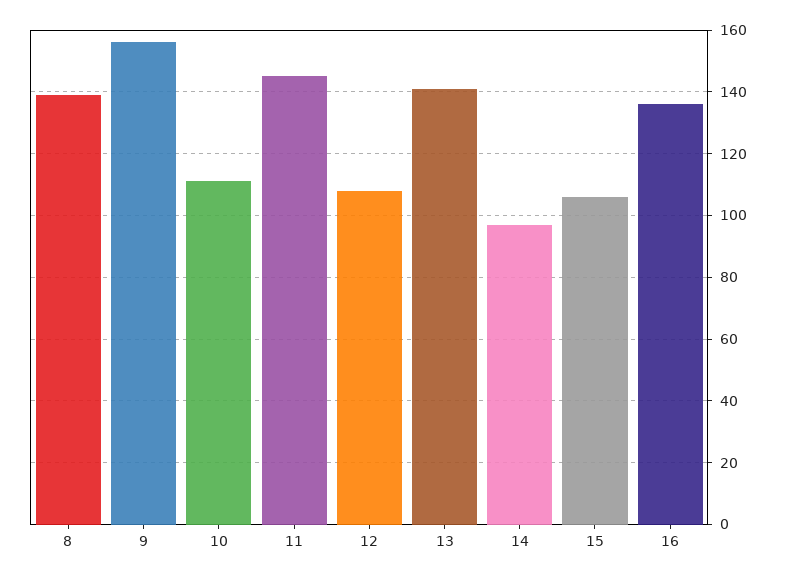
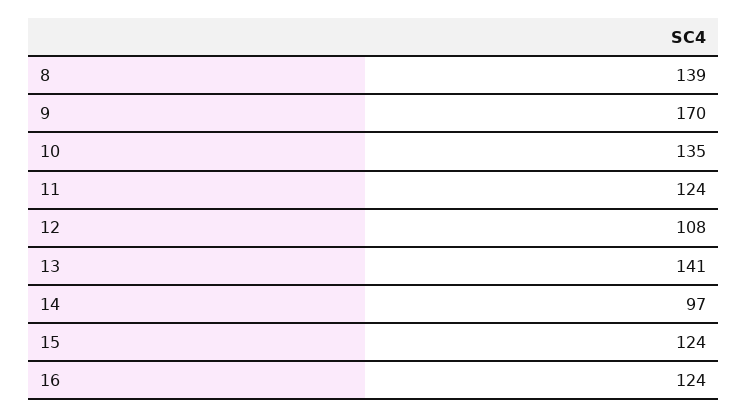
9: 155 -> 170
10: 110 -> 135
11: 145 -> 124
15: 105 -> 124
16: 135 -> 124

